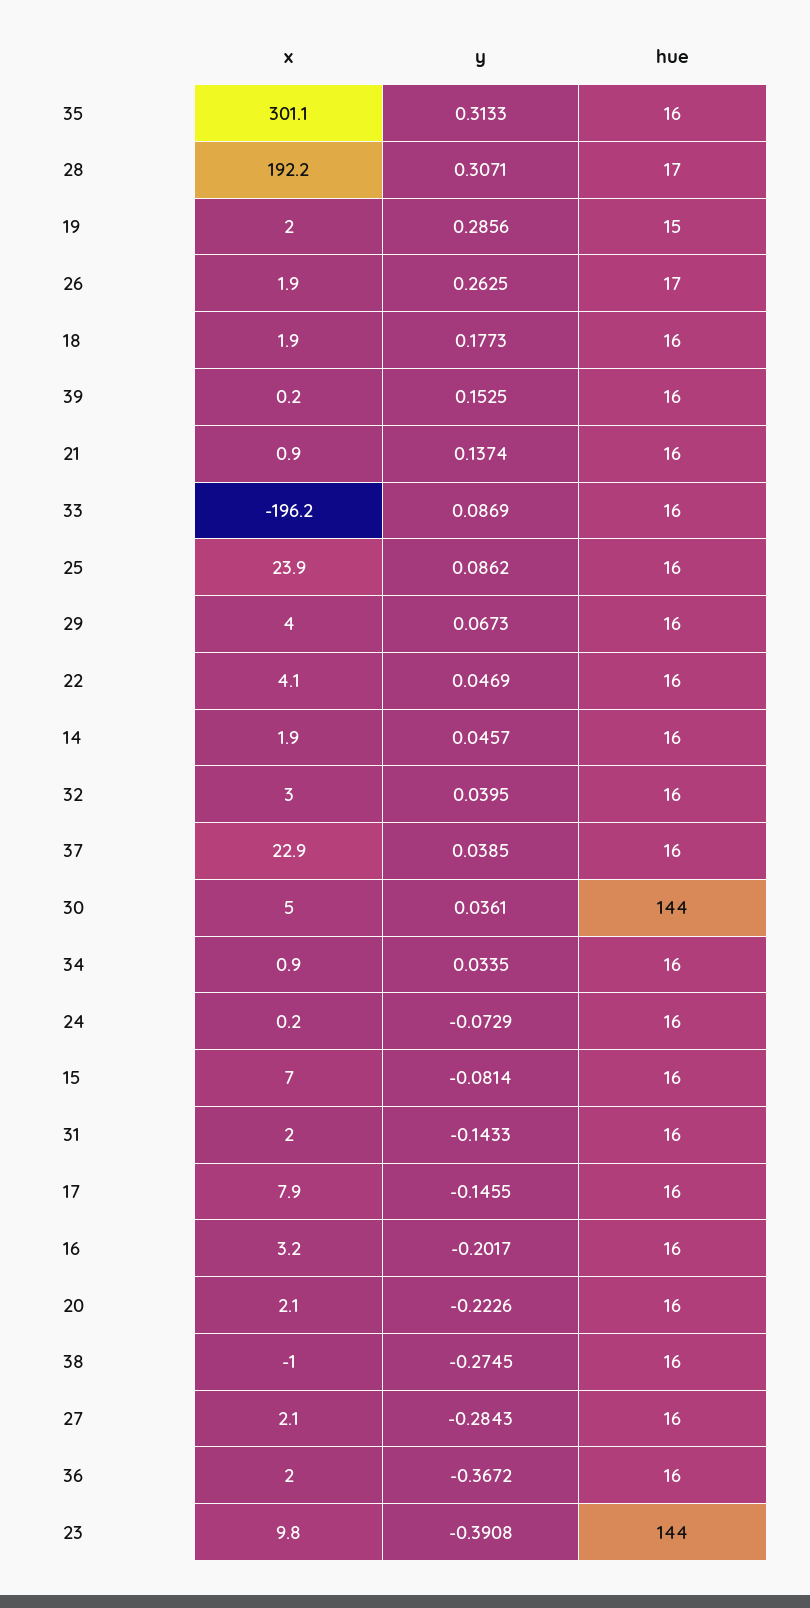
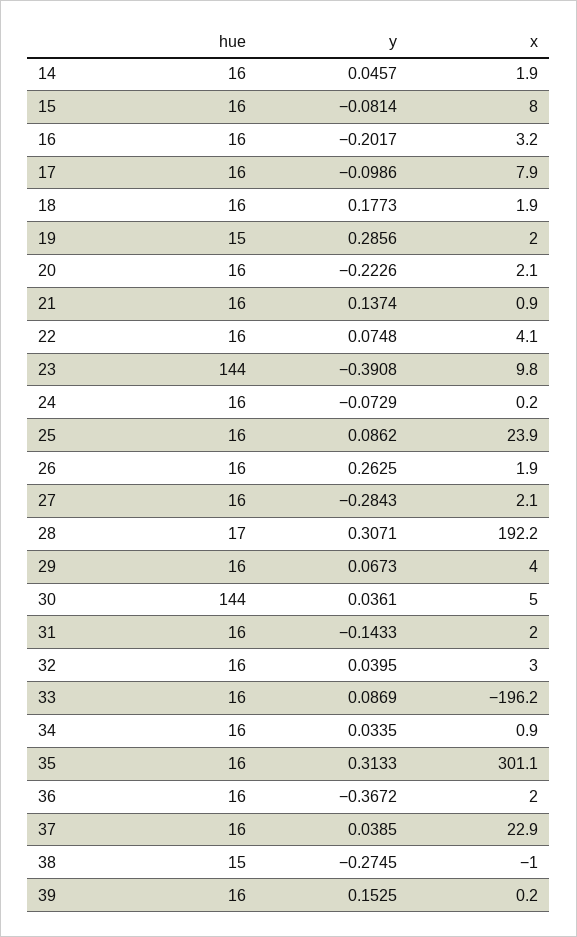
hue, 26: 17 -> 16
y, 22: 0.0469 -> 0.0748
x, 15: 7 -> 8
y, 17: -0.1455 -> -0.0986
hue, 38: 16 -> 15

